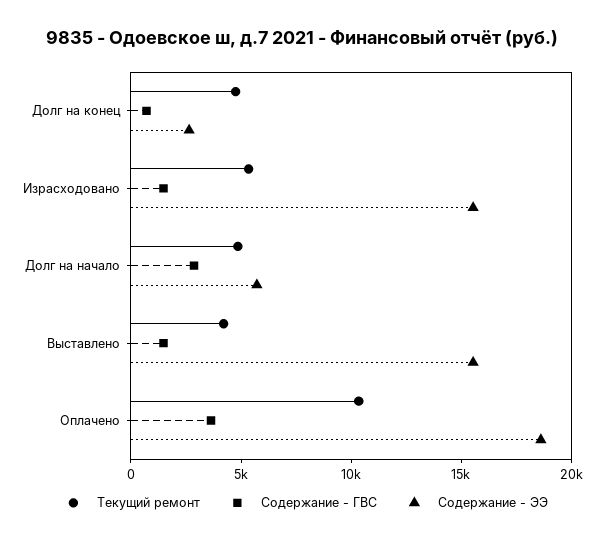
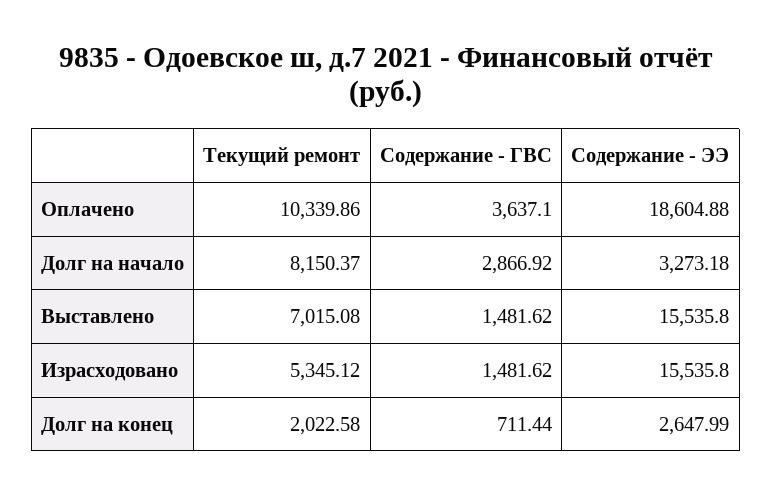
Текущий ремонт, Долг на конец: 5000 -> 2022.58
Текущий ремонт, Долг на начало: 5000 -> 8150.37
Содержание - ЭЭ, Долг на начало: 6000 -> 3273.18
Текущий ремонт, Выставлено: 4000 -> 7015.08

